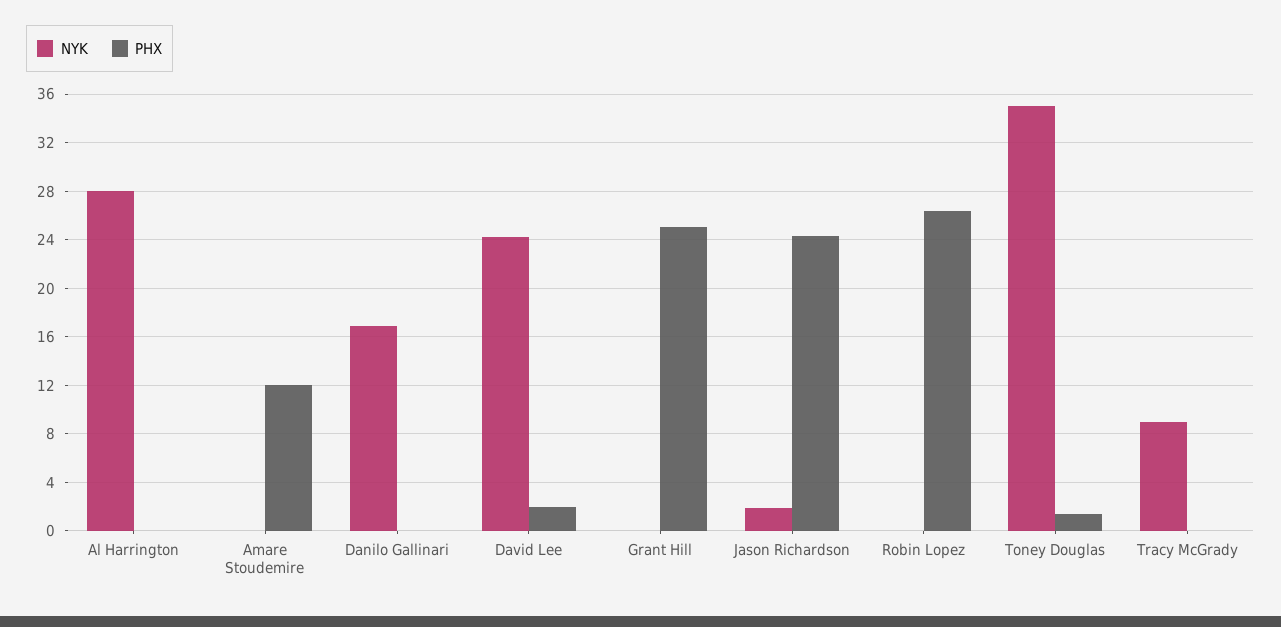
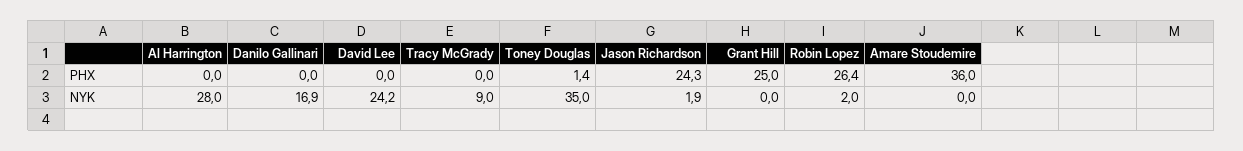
PHX, Amare Stoudemire: 12 -> 36
PHX, David Lee: 2 -> 0
NYK, Robin Lopez: 0 -> 2

